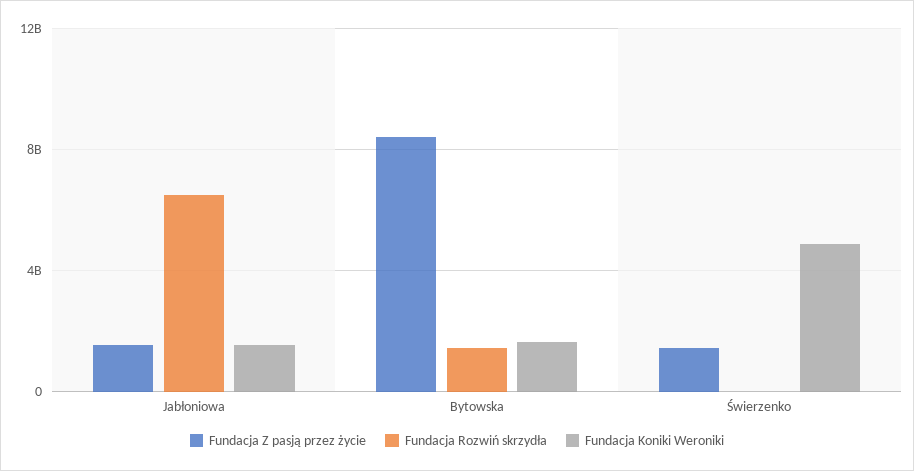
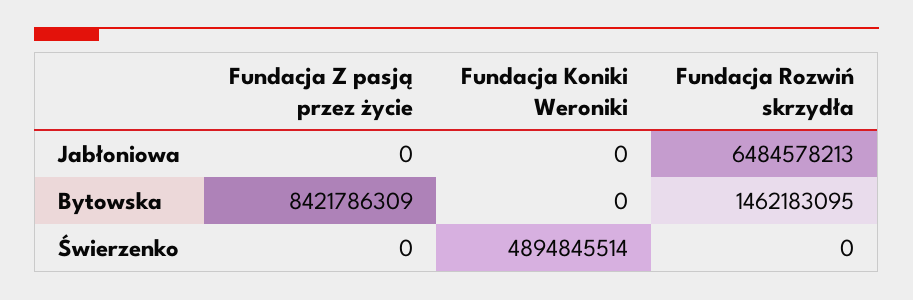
Fundacja Z pasją przez życie, Jabłoniowa: 1500000000 -> 0
Fundacja Koniki Weroniki, Jabłoniowa: 1500000000 -> 0
Fundacja Koniki Weroniki, Bytowska: 1500000000 -> 0
Fundacja Z pasją przez życie, Świerzenko: 1500000000 -> 0

